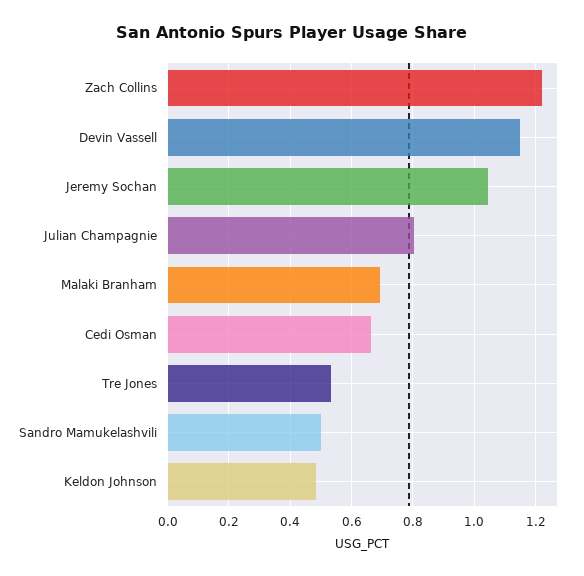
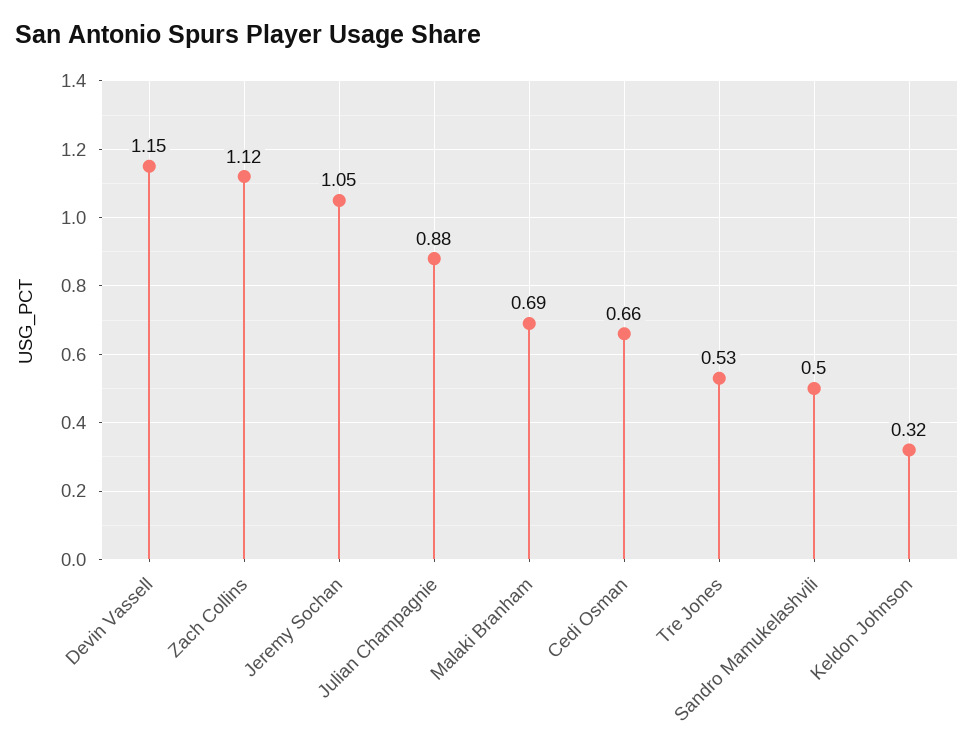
Zach Collins: 1.22 -> 1.12
Julian Champagnie: 0.8 -> 0.88
Keldon Johnson: 0.48 -> 0.32

